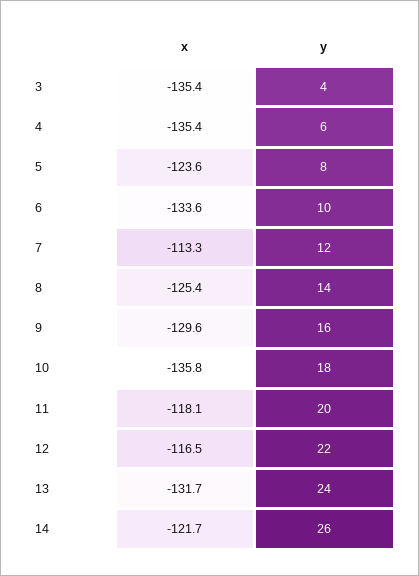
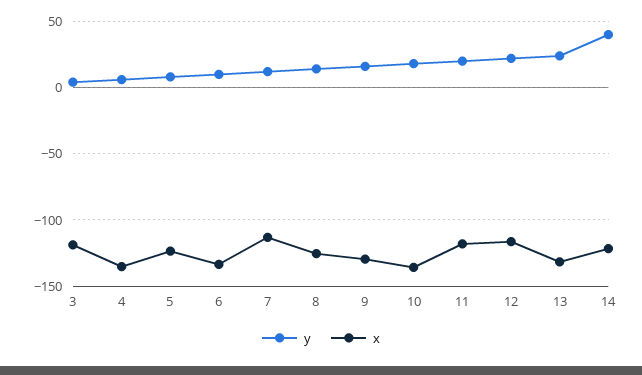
x, 3: -135.4 -> -120
y, 14: 26 -> 40

